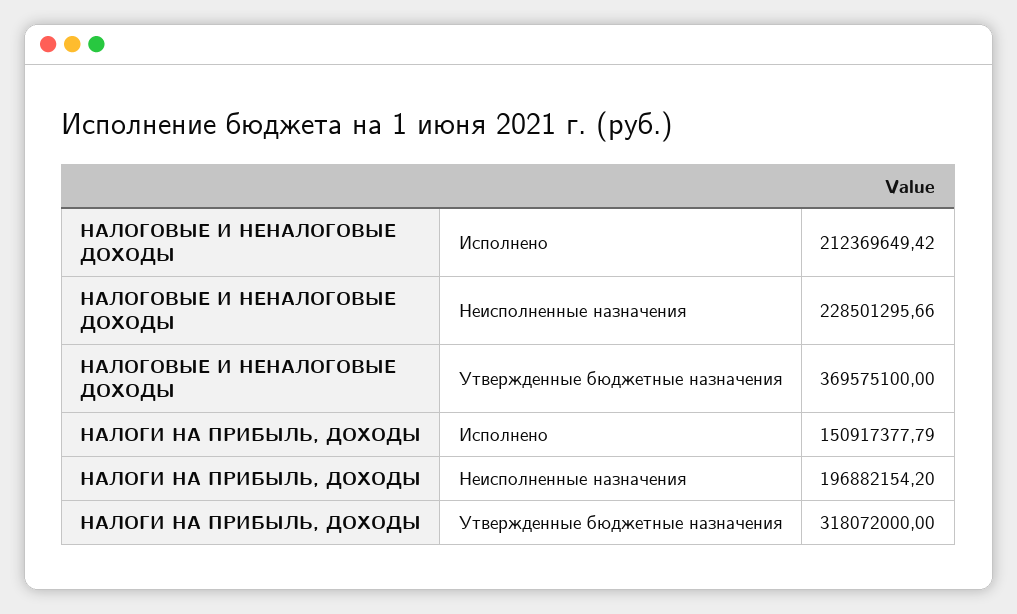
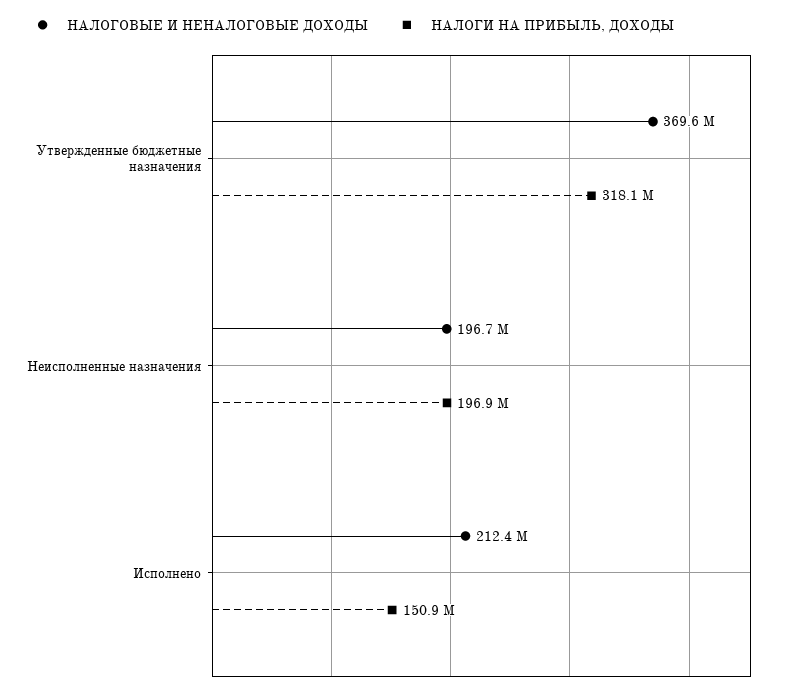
НАЛОГОВЫЕ И НЕНАЛОГОВЫЕ ДОХОДЫ, Неисполненные назначения: 228501295.66 -> 196700000

